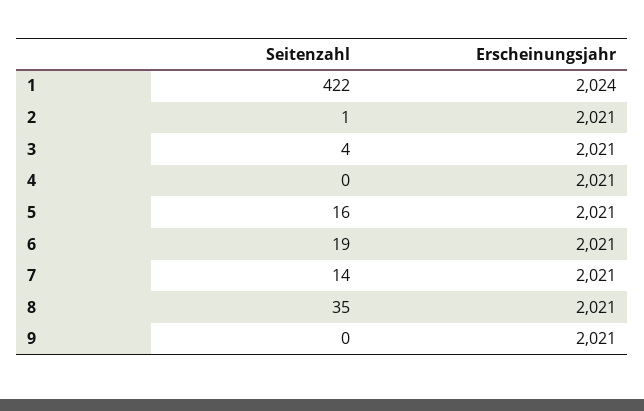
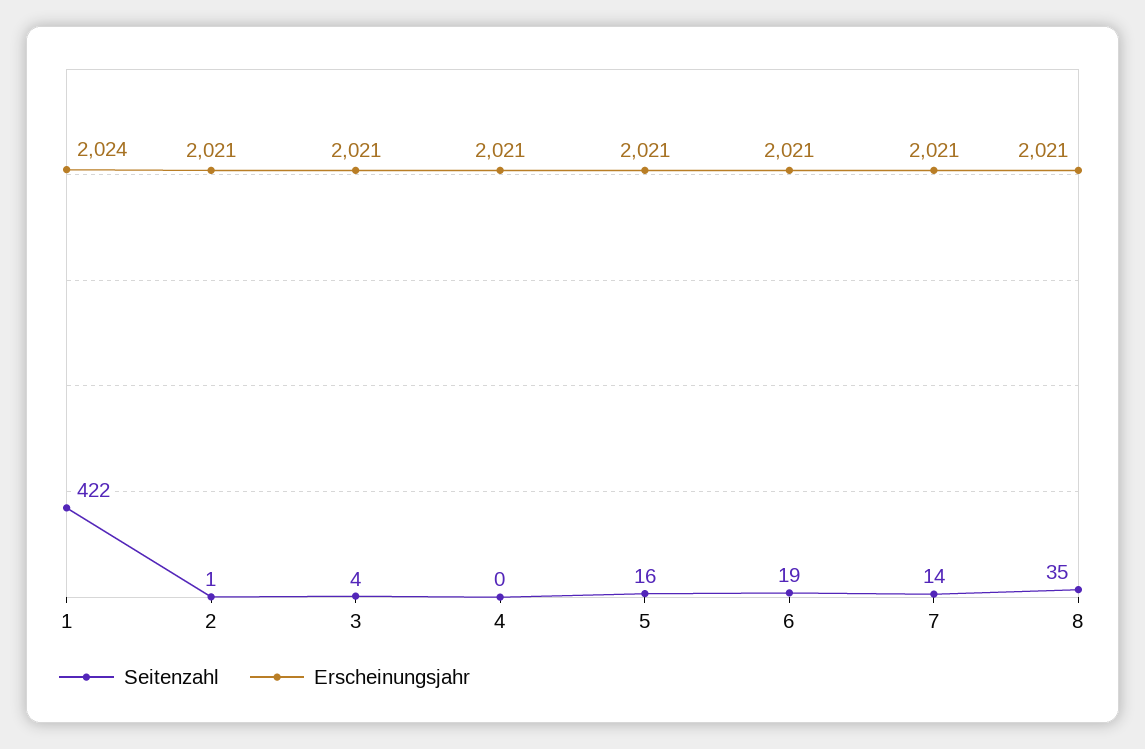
Seitenzahl, 9: 0 -> none
Erscheinungsjahr, 9: 2021 -> none

